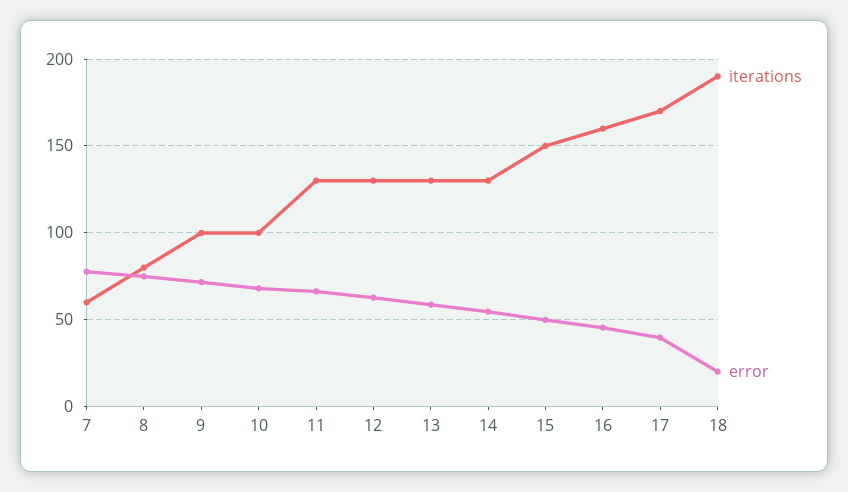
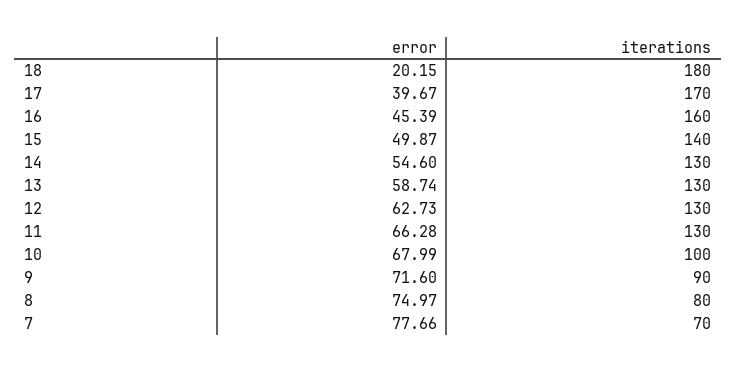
iterations, 7: 60 -> 70
iterations, 9: 100 -> 90
iterations, 15: 150 -> 140
iterations, 18: 190 -> 180

